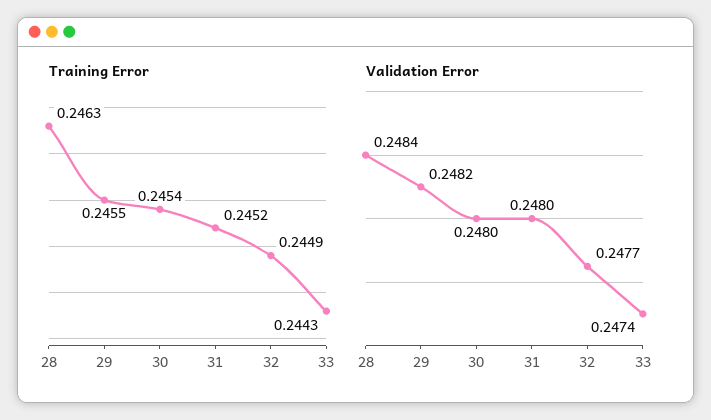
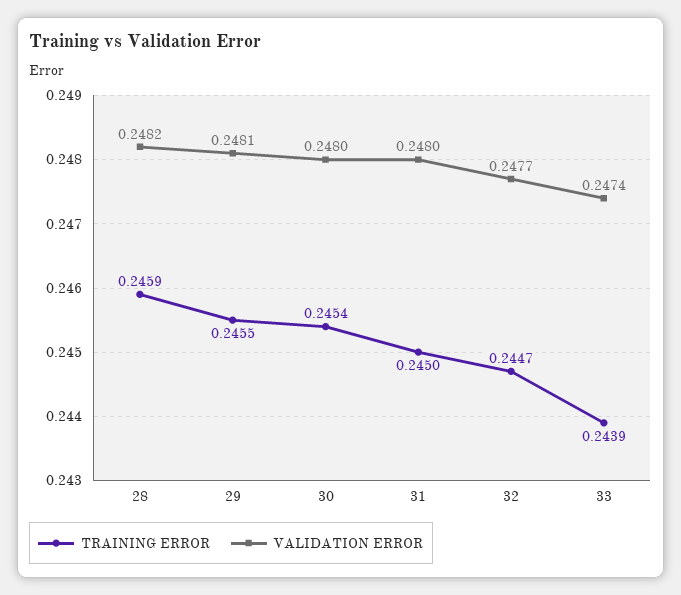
Training Error, 28: 0.2463 -> 0.2459
Training Error, 31: 0.2452 -> 0.245
Training Error, 32: 0.2449 -> 0.2447
Training Error, 33: 0.2443 -> 0.2439
Validation Error, 28: 0.2484 -> 0.2482
Validation Error, 29: 0.2482 -> 0.2481

